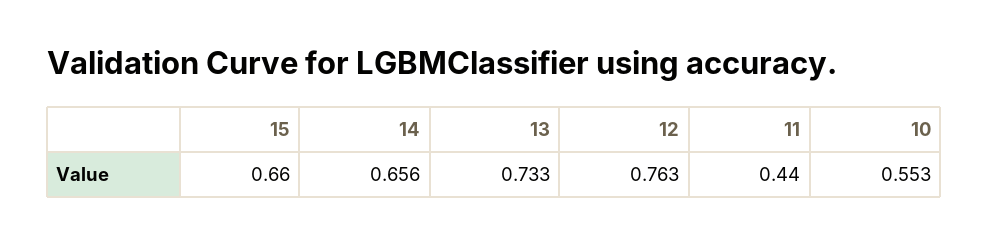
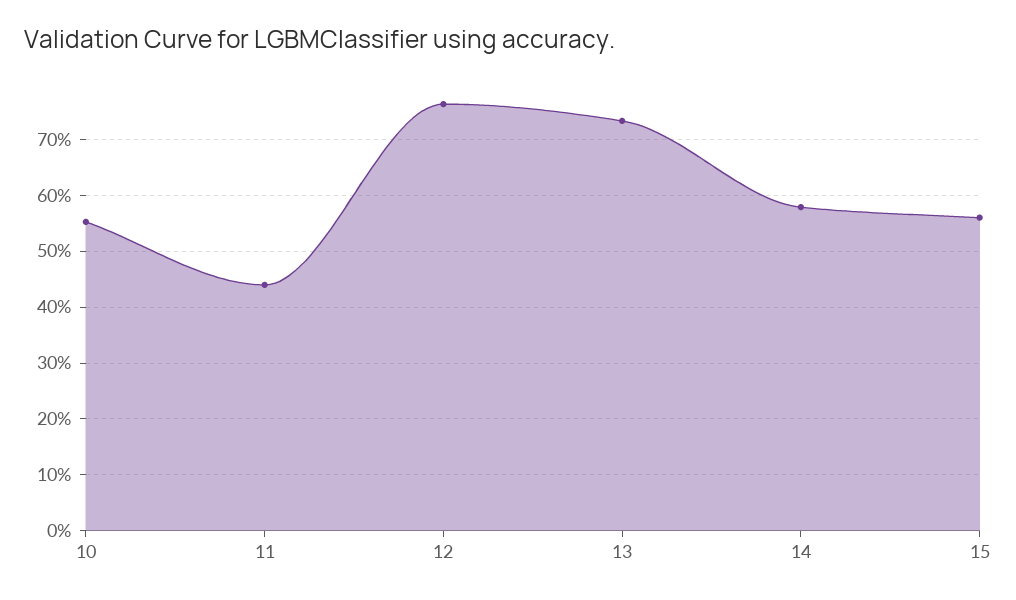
15: 0.66 -> 0.56
14: 0.656 -> 0.58

